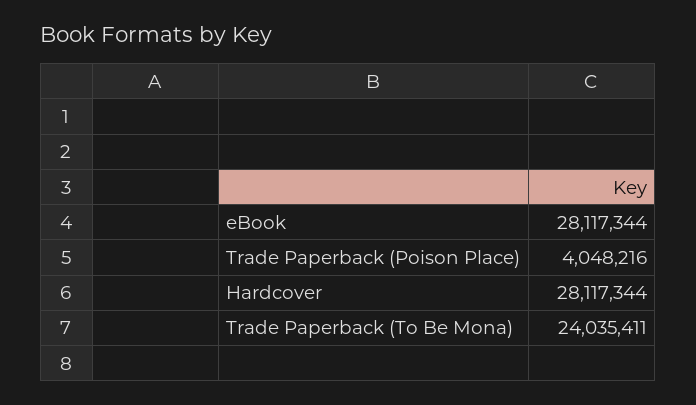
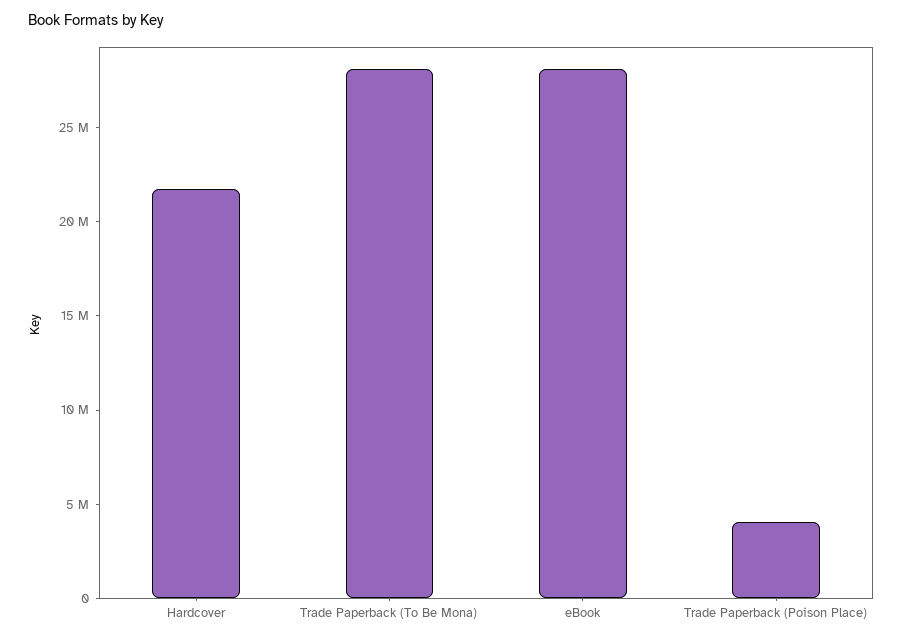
Hardcover: 28117344 -> 22000000
Trade Paperback (To Be Mona): 24035411 -> 28000000

